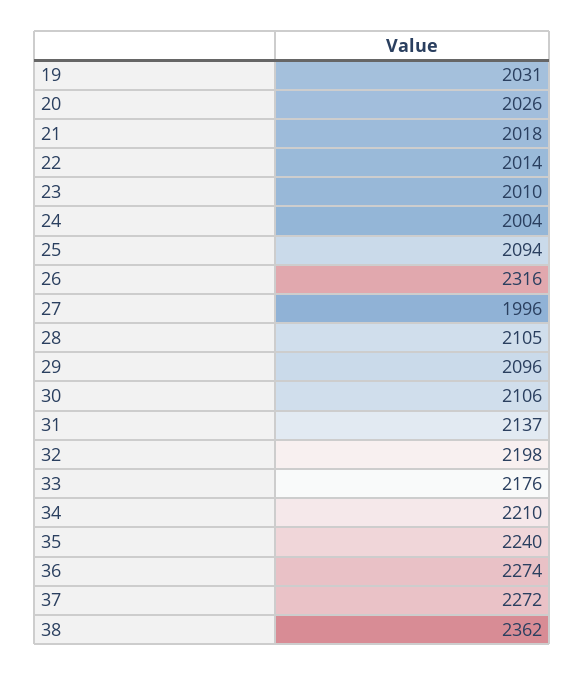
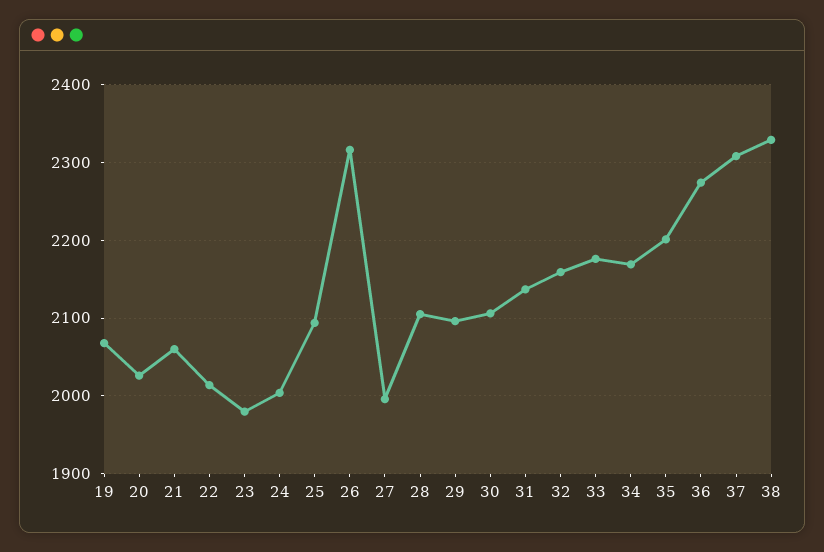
19: 2031 -> 2070
21: 2018 -> 2060
23: 2010 -> 1980
32: 2198 -> 2160
34: 2210 -> 2170
35: 2240 -> 2200
37: 2272 -> 2310
38: 2362 -> 2330

